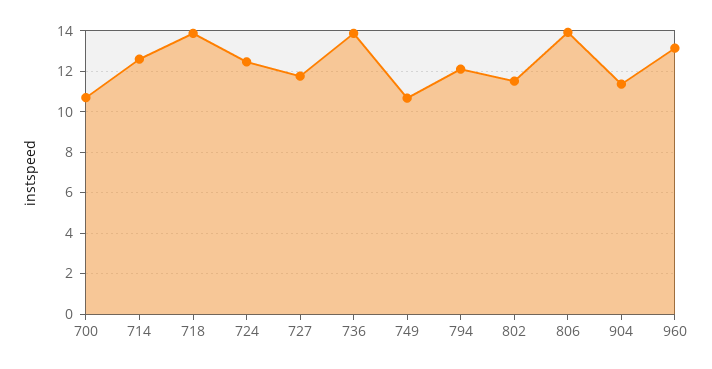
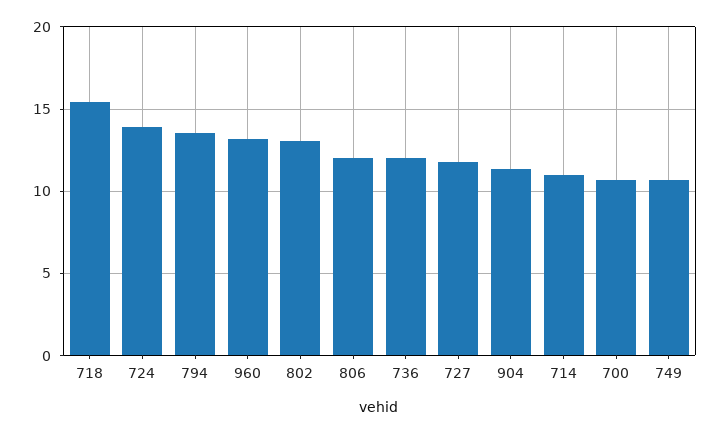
714: 12.5 -> 11
718: 14 -> 15.5
724: 12.5 -> 14
736: 14 -> 12
794: 12 -> 13.5
802: 11.5 -> 13
806: 14 -> 12

